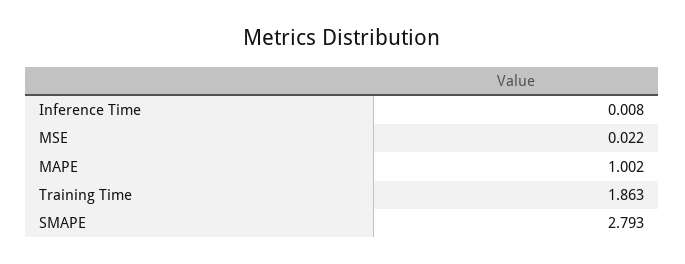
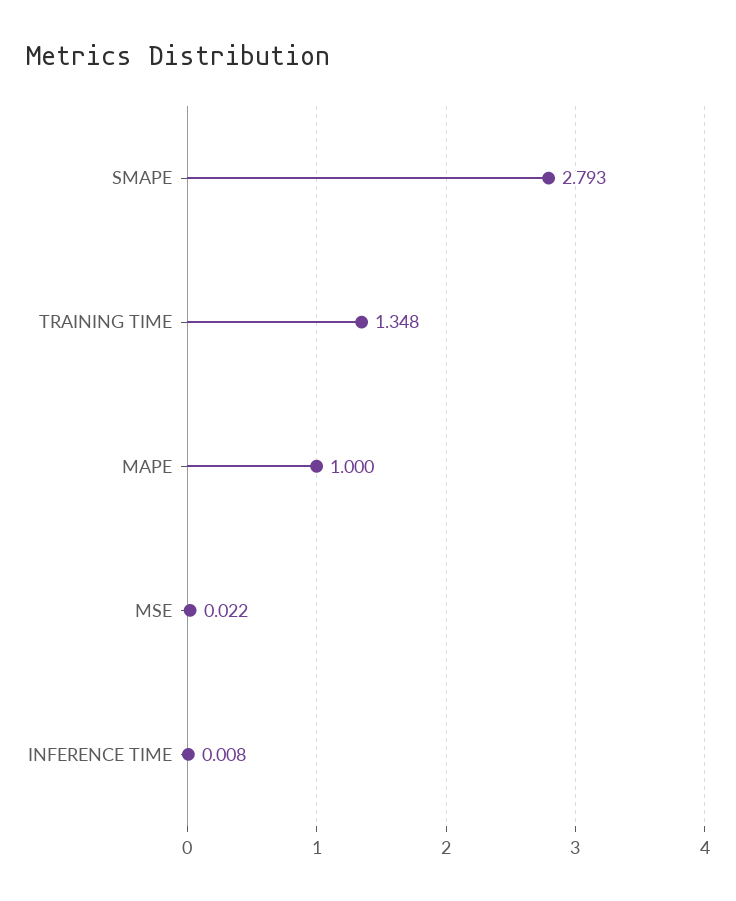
MAPE: 1.002 -> 1
Training Time: 1.863 -> 1.348

